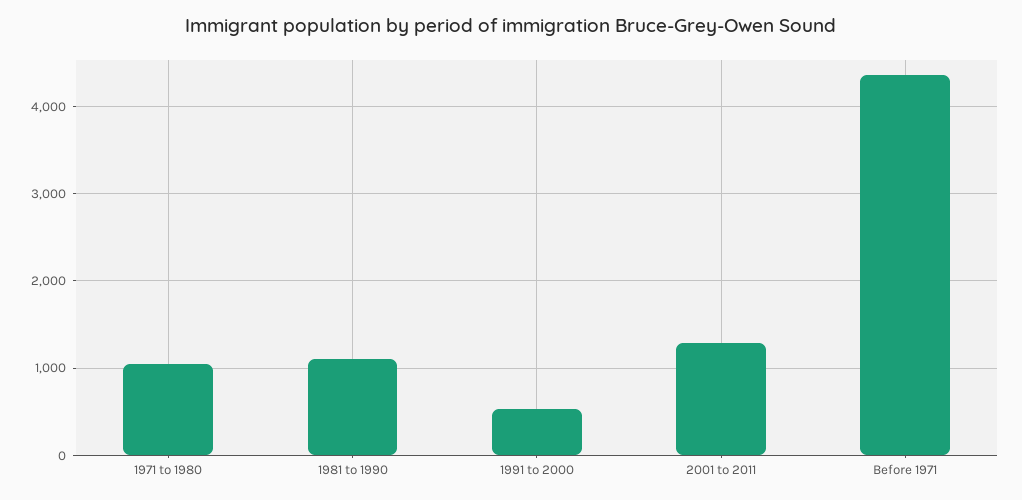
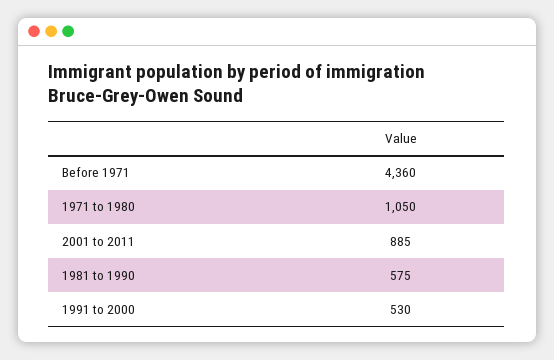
1981 to 1990: 1100 -> 575
2001 to 2011: 1300 -> 885

